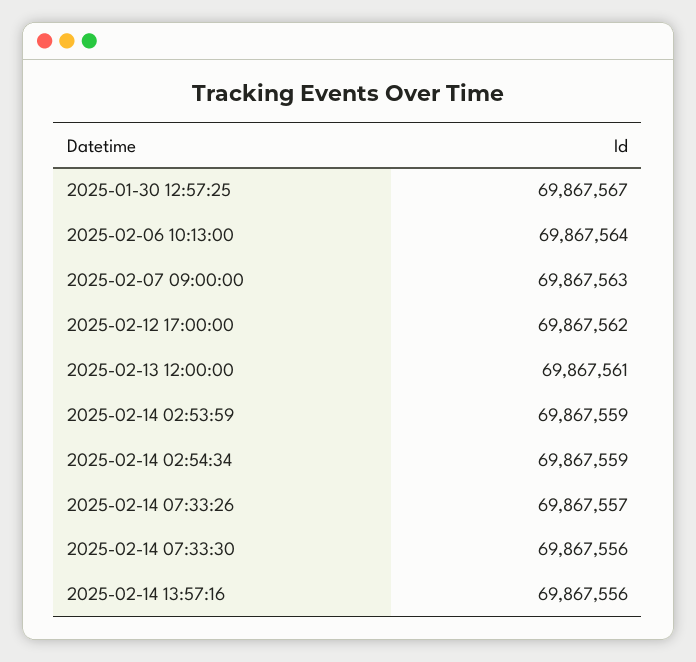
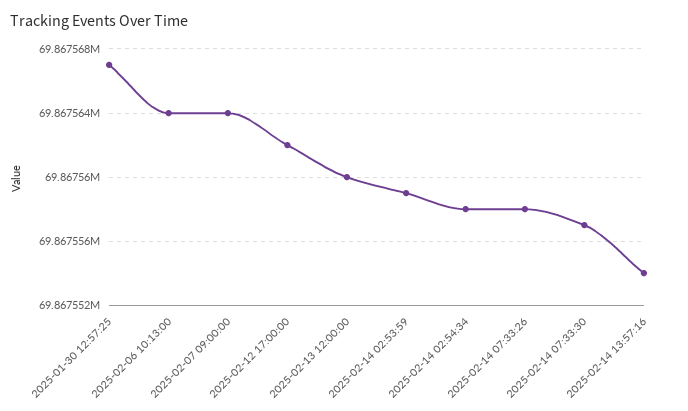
2025-02-07 09:00:00: 69867563 -> 69867564
2025-02-13 12:00:00: 69867561 -> 69867560
2025-02-14 02:54:34: 69867559 -> 69867558
2025-02-14 07:33:26: 69867557 -> 69867558
2025-02-14 07:33:30: 69867556 -> 69867557
2025-02-14 13:57:16: 69867556 -> 69867554

